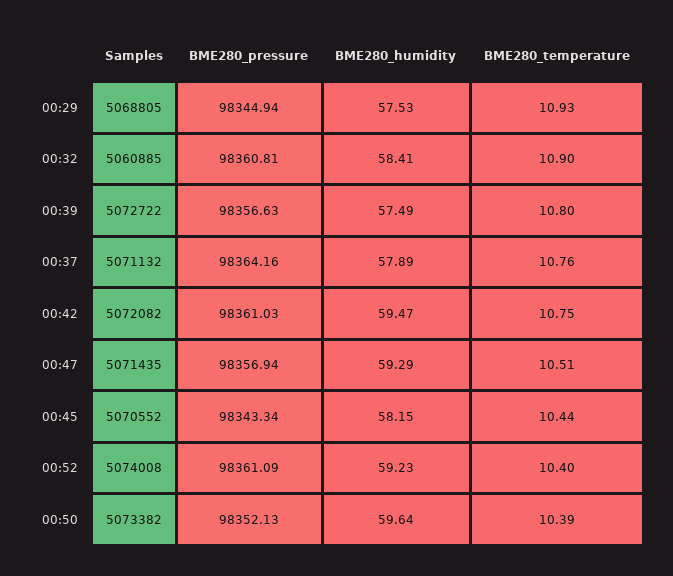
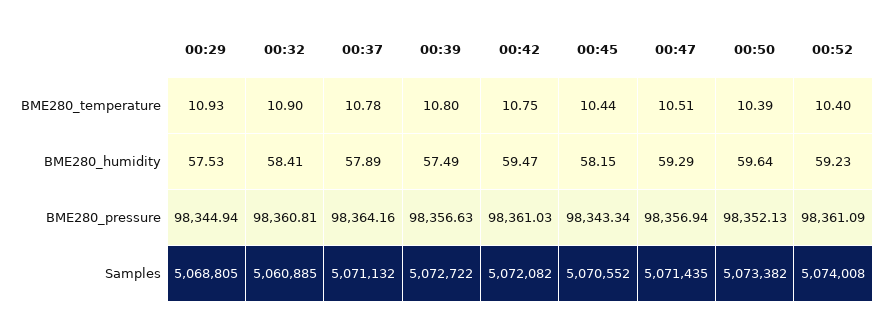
BME280_temperature, 00:37: 10.76 -> 10.78

